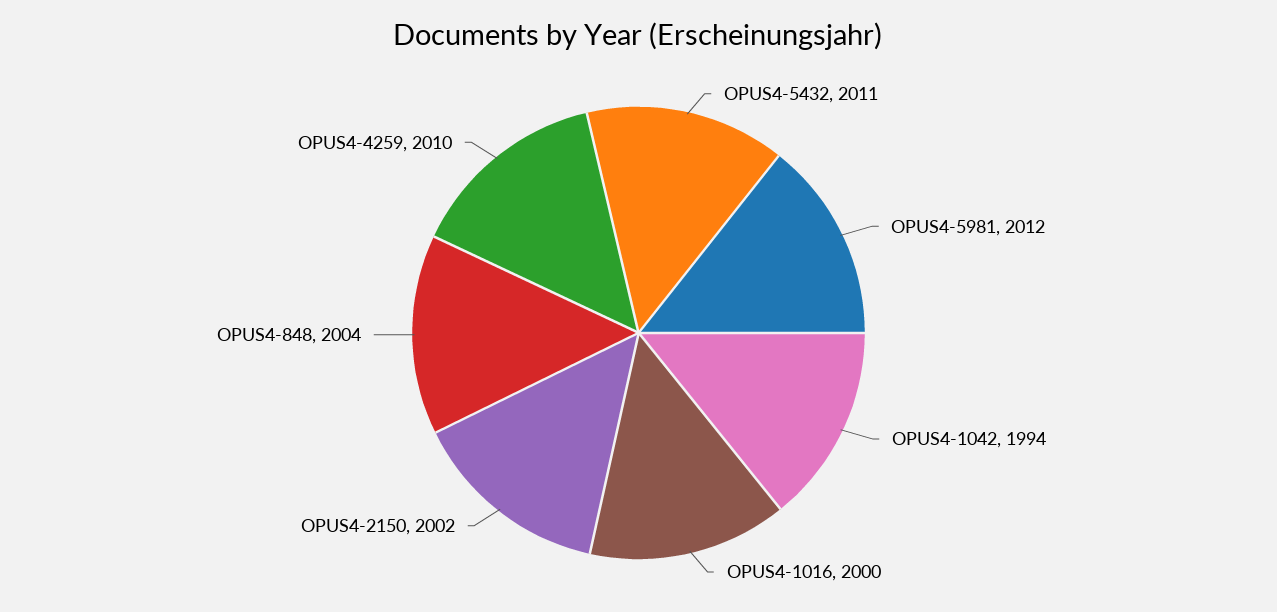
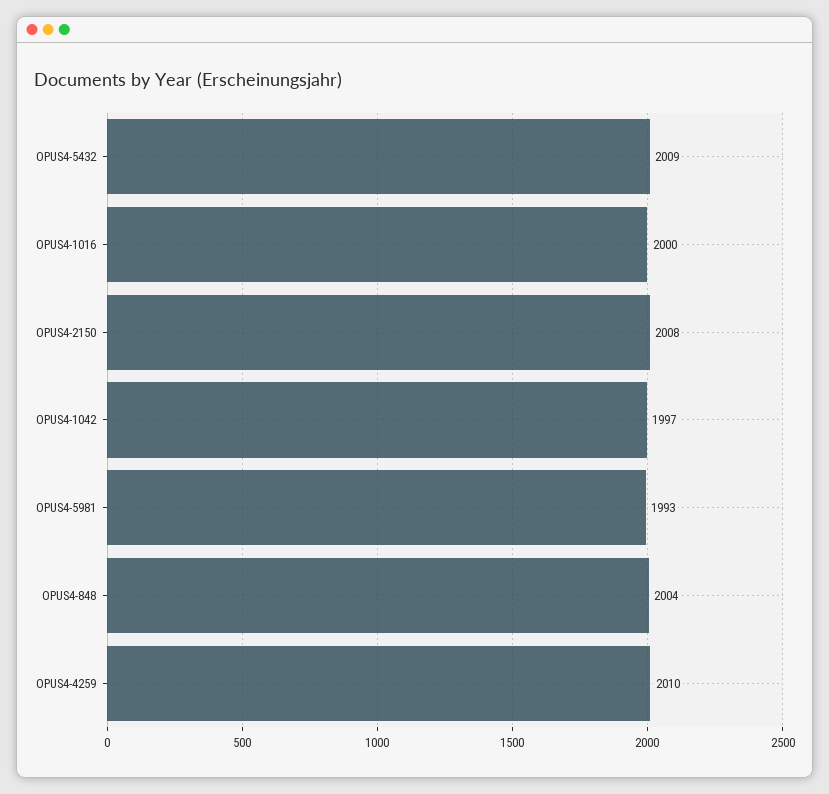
OPUS4-5432: 2011 -> 2009
OPUS4-5981: 2012 -> 1993
OPUS4-1042: 1994 -> 1997
OPUS4-2150: 2002 -> 2008

